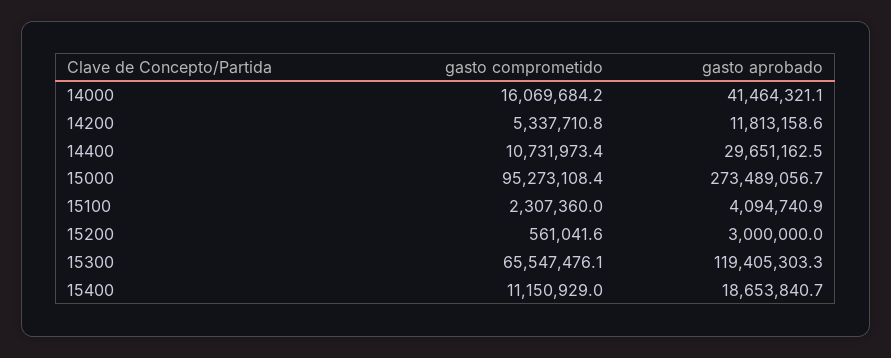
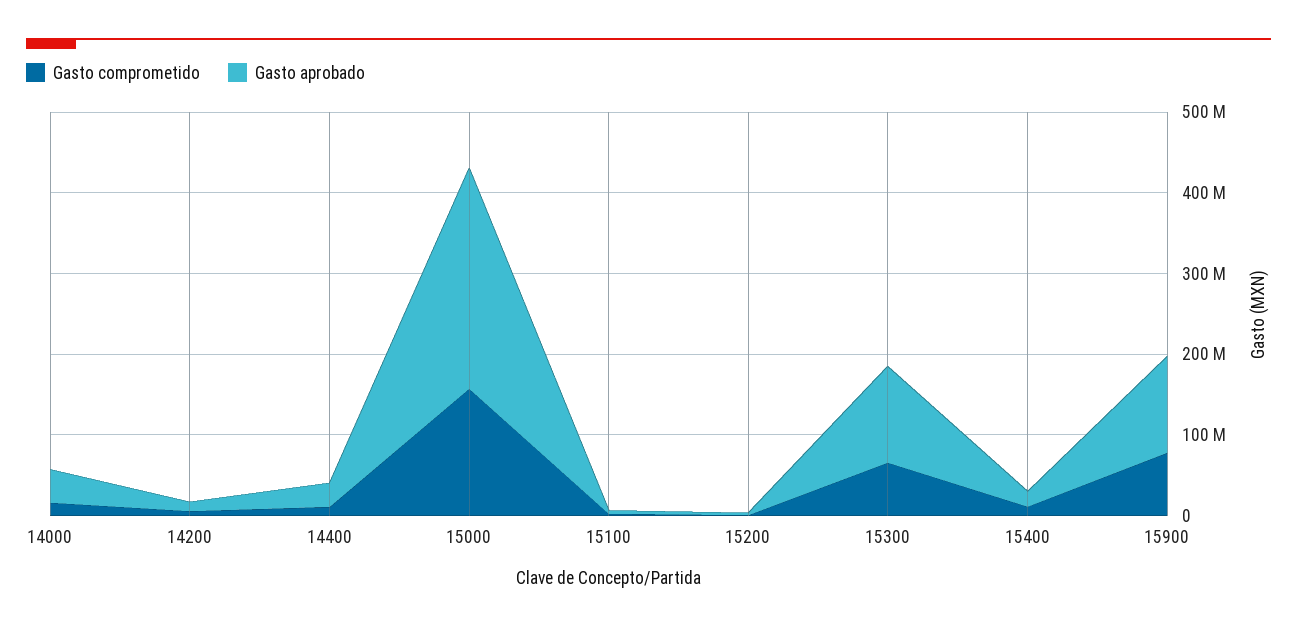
gasto comprometido, 15000: 95273108.4 -> 160000000
gasto comprometido, 15900: none -> 80000000
gasto aprobado, 15900: none -> 120000000

